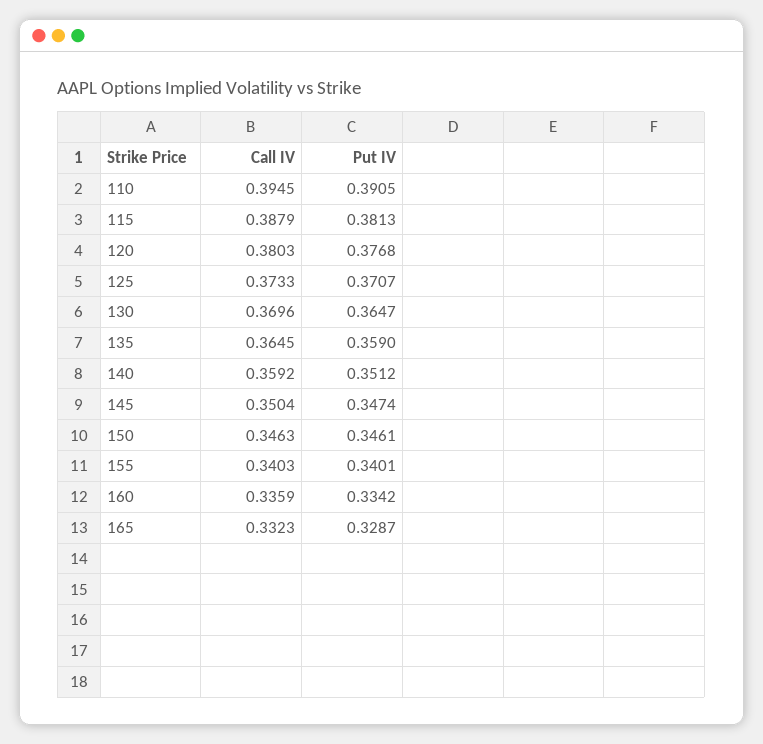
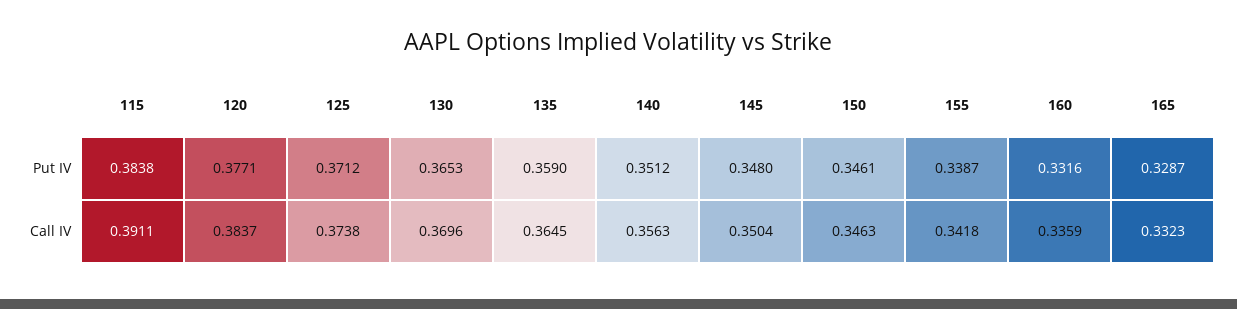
Call IV, 110: 0.3945 -> none
Put IV, 110: 0.3905 -> none
Call IV, 115: 0.3879 -> 0.3911
Put IV, 115: 0.3813 -> 0.3838
Call IV, 120: 0.3803 -> 0.3837
Put IV, 120: 0.3768 -> 0.3771
Call IV, 125: 0.3733 -> 0.3738
Put IV, 125: 0.3707 -> 0.3712
Put IV, 130: 0.3647 -> 0.3653
Call IV, 140: 0.3592 -> 0.3563
Put IV, 145: 0.3474 -> 0.348
Call IV, 155: 0.3403 -> 0.3418
Put IV, 155: 0.3401 -> 0.3387
Put IV, 160: 0.3342 -> 0.3316

